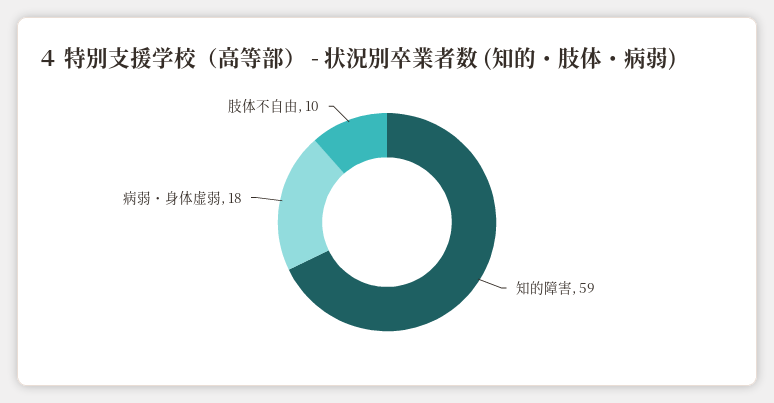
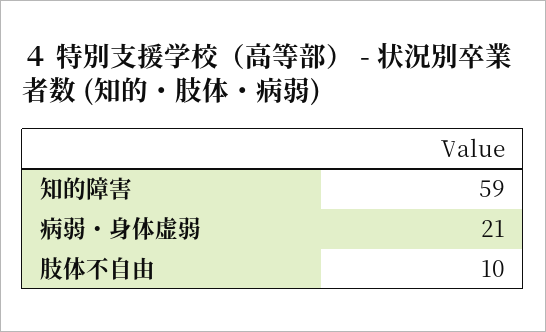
病弱・身体虚弱: 18 -> 21

